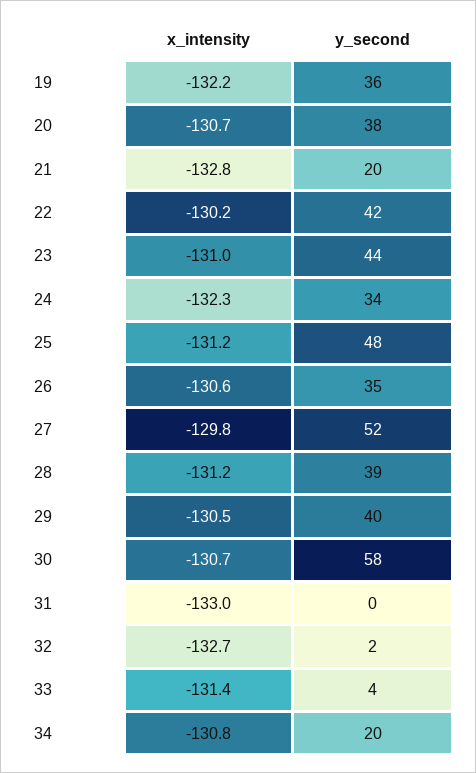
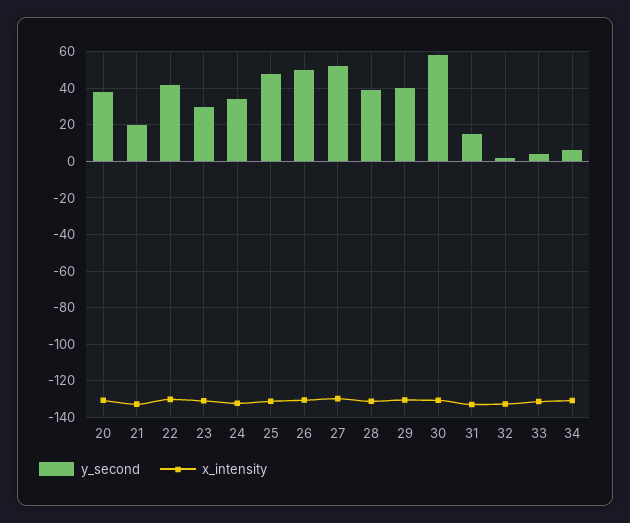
x_intensity, 19: -132.2 -> none
y_second, 19: 36 -> none
y_second, 23: 44 -> 30
y_second, 26: 35 -> 50
y_second, 31: 0 -> 15
y_second, 34: 20 -> 5

